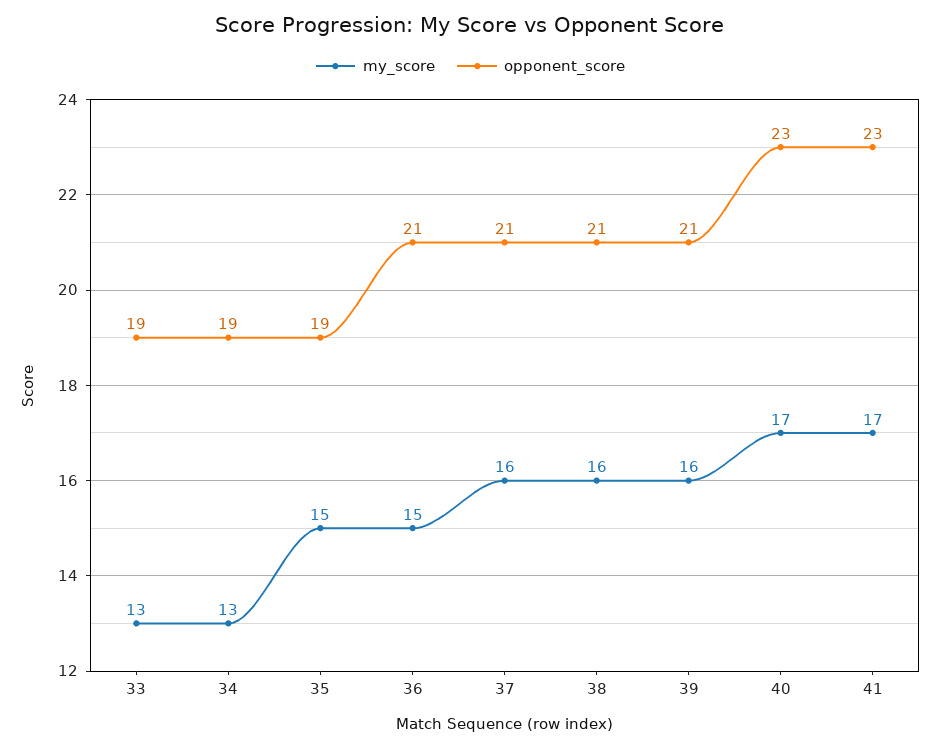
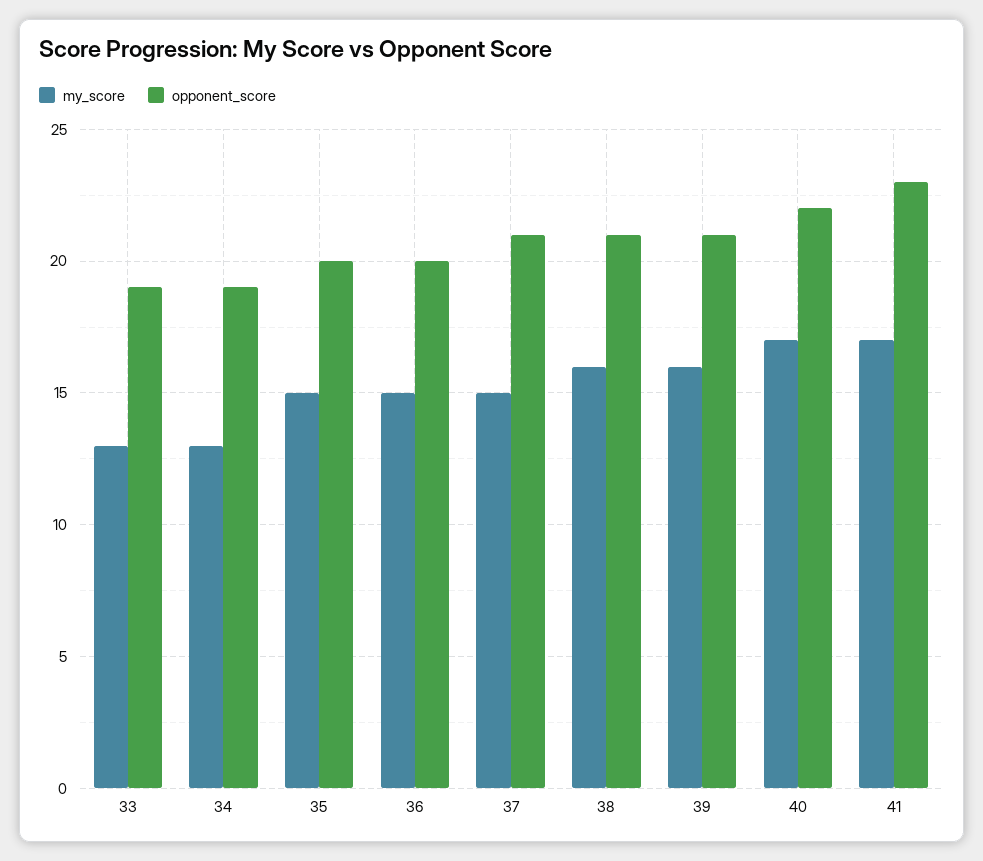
opponent_score, 35: 19 -> 20
opponent_score, 36: 21 -> 20
my_score, 37: 16 -> 15
opponent_score, 40: 23 -> 22

